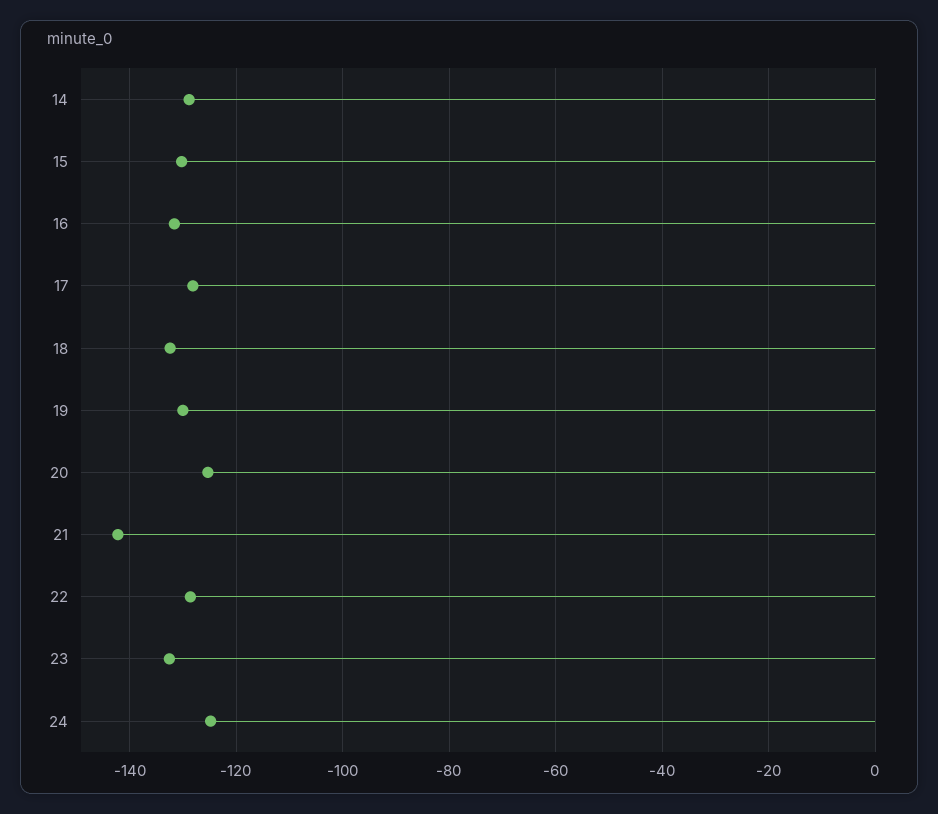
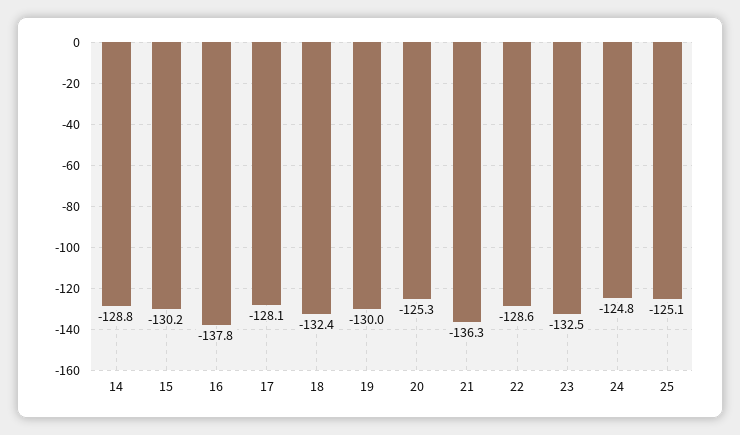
16: -132 -> -137.8
21: -142 -> -136.3
25: none -> -125.1

